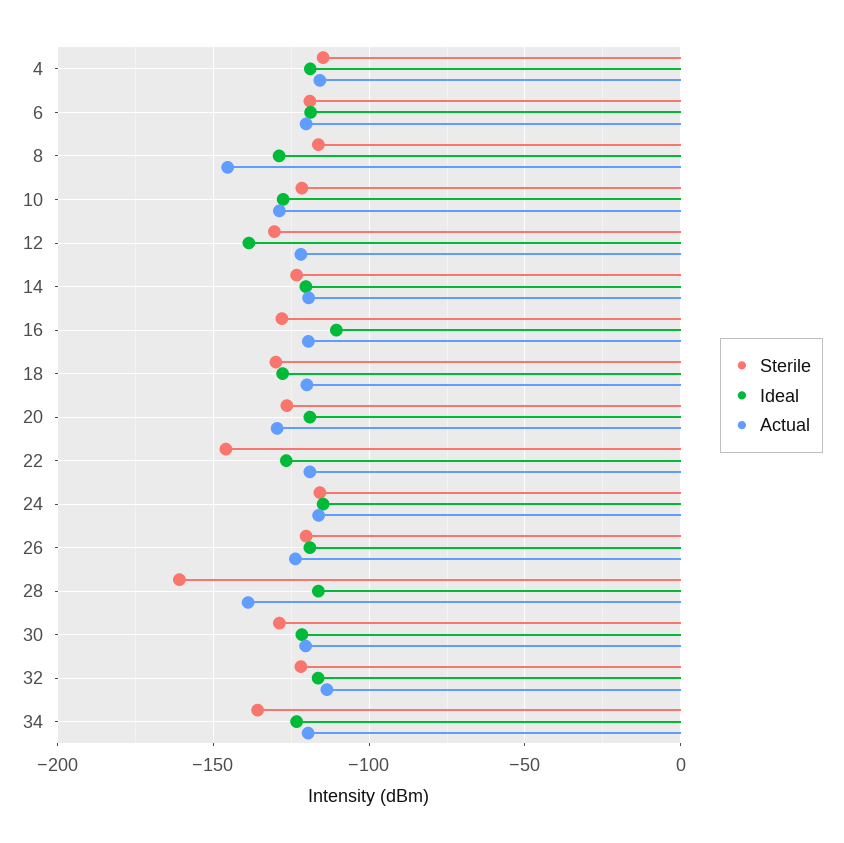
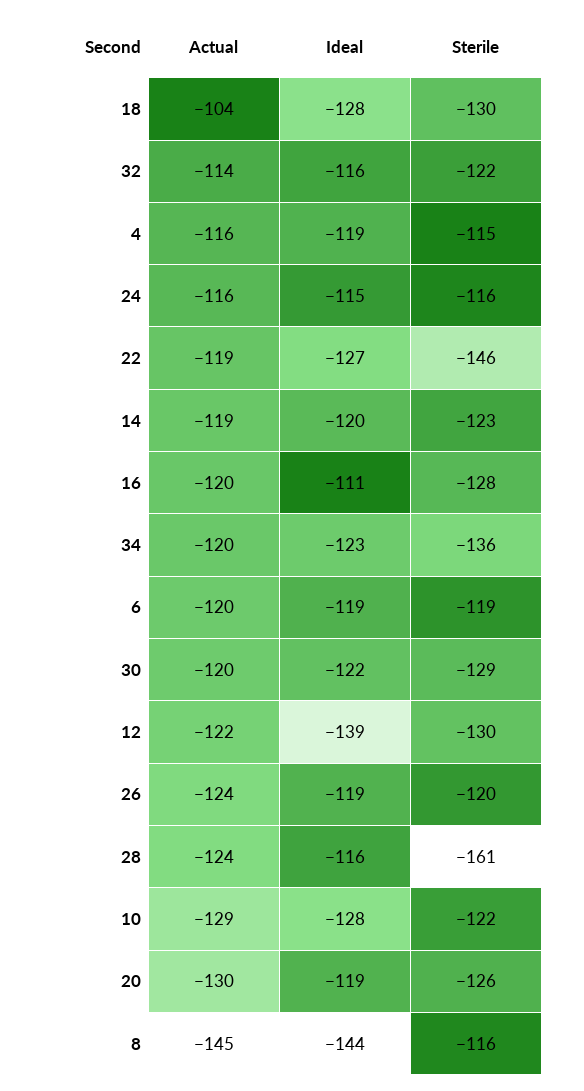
Ideal, 8: -130 -> -144
Actual, 18: -120 -> -104
Actual, 28: -140 -> -124

